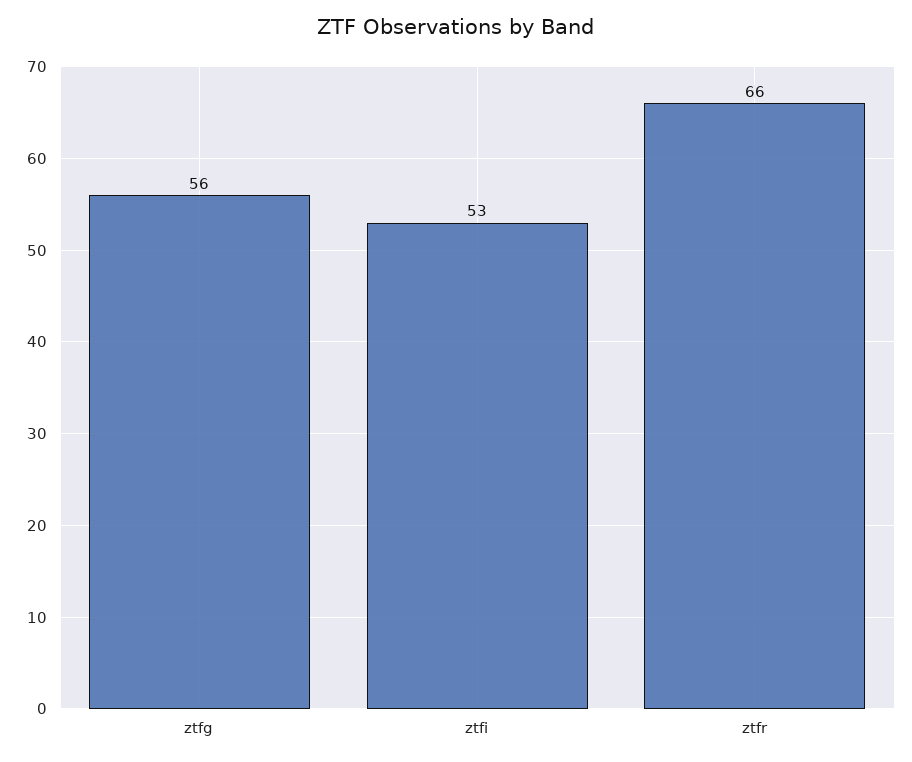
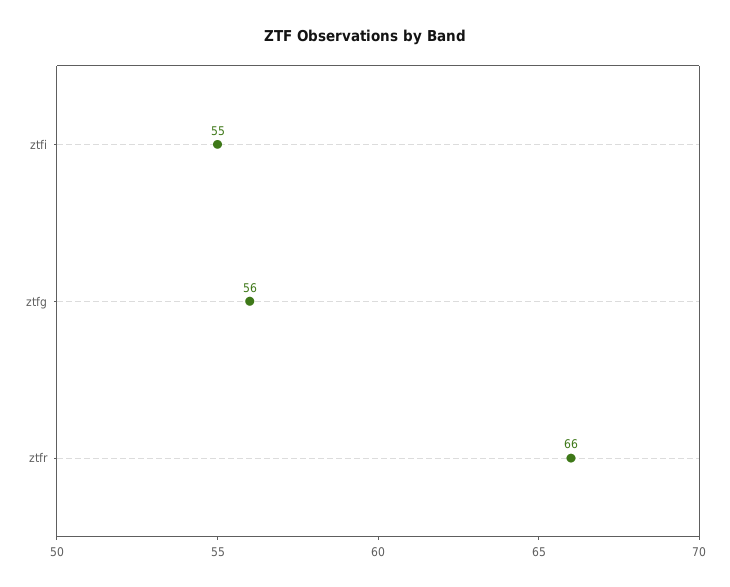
ztfi: 53 -> 55

